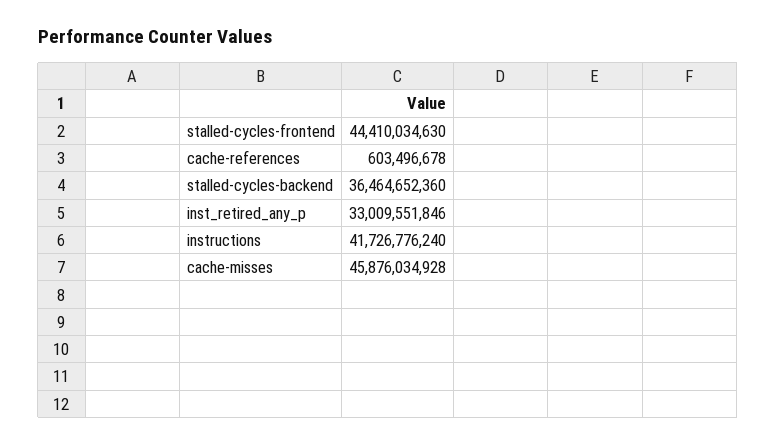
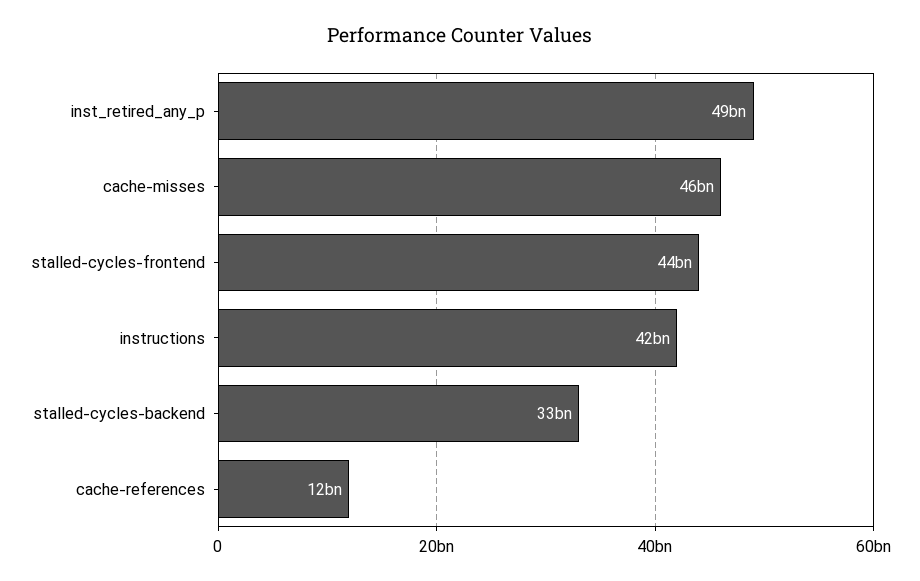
cache-references: 603496678 -> 12000000000
stalled-cycles-backend: 36464652360 -> 33000000000
inst_retired_any_p: 33009551846 -> 49000000000

